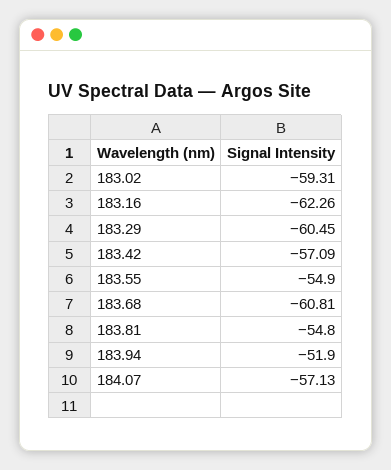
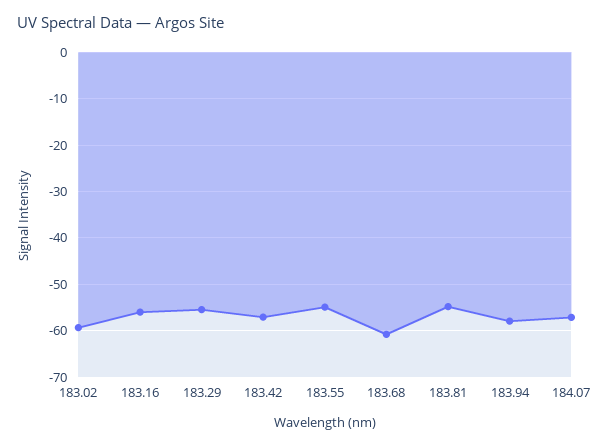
183.16: -62.26 -> -56
183.29: -60.45 -> -56
183.94: -51.9 -> -58

